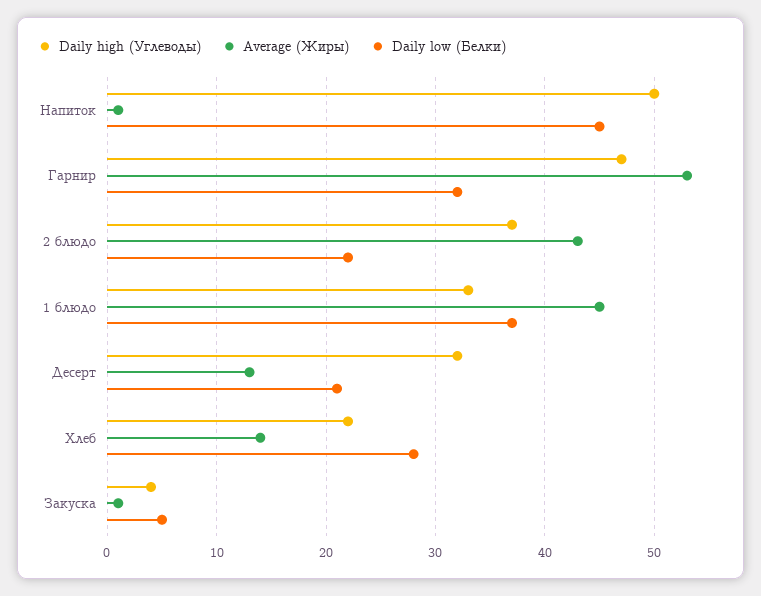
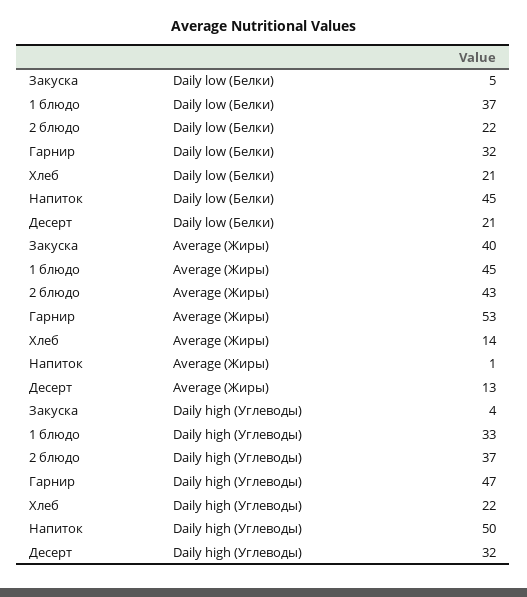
Daily low (Белки), Хлеб: 28 -> 21
Average (Жиры), Закуска: 1 -> 40

